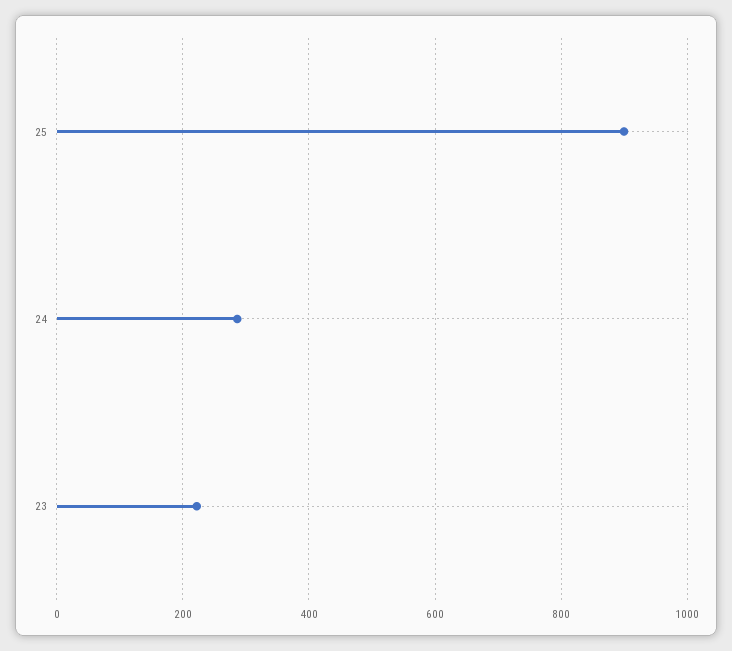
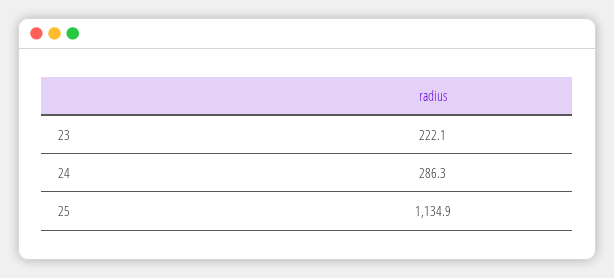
25: 900 -> 1134.9

